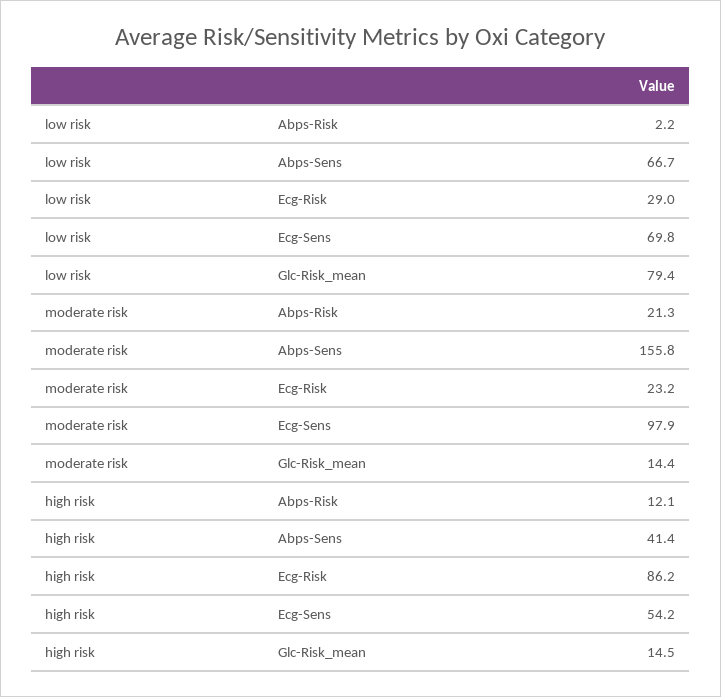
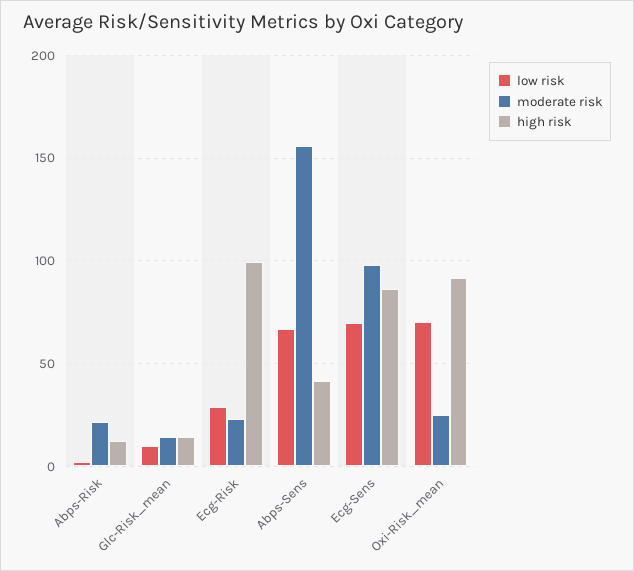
low risk, Glc-Risk_mean: 79.4 -> 10
high risk, Ecg-Risk: 86.2 -> 100
high risk, Ecg-Sens: 54.2 -> 85
low risk, Oxi-Risk_mean: none -> 70
moderate risk, Oxi-Risk_mean: none -> 25
high risk, Oxi-Risk_mean: none -> 90

